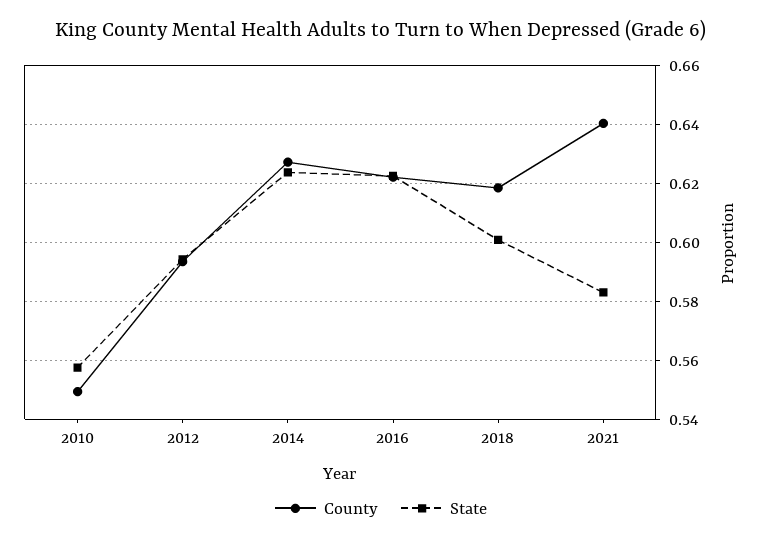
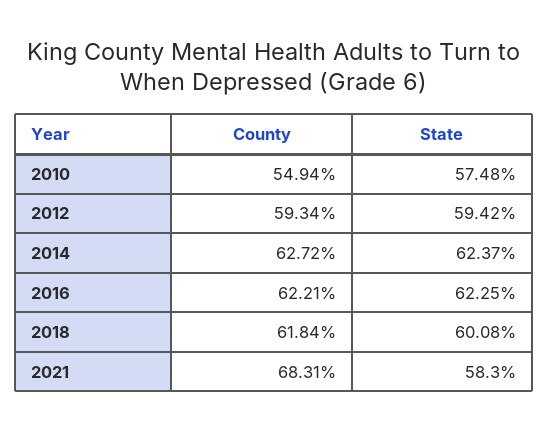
State, 2010: 0.5575 -> 0.5748
County, 2021: 0.64 -> 0.6831

